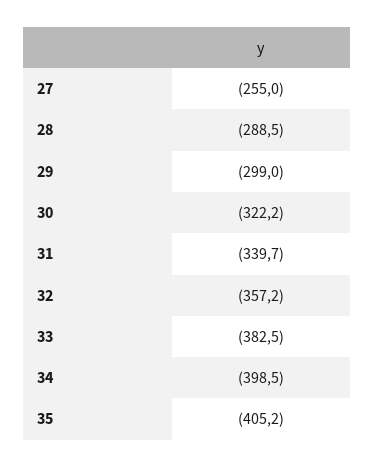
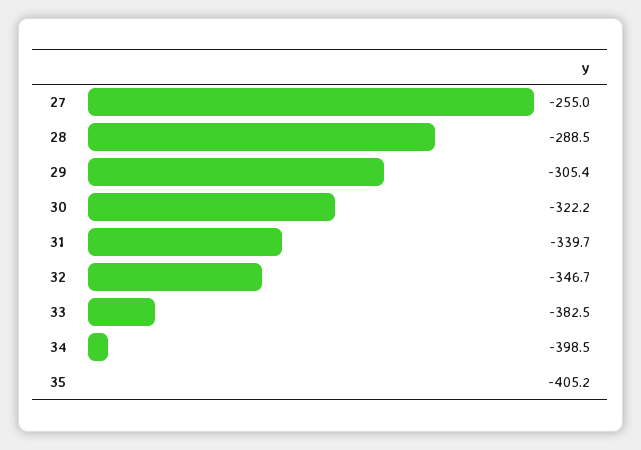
29: -299 -> -305.4
32: -357.2 -> -346.7

